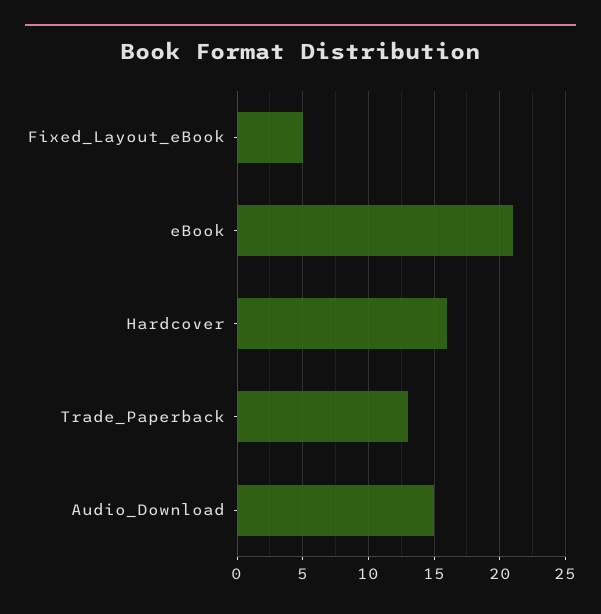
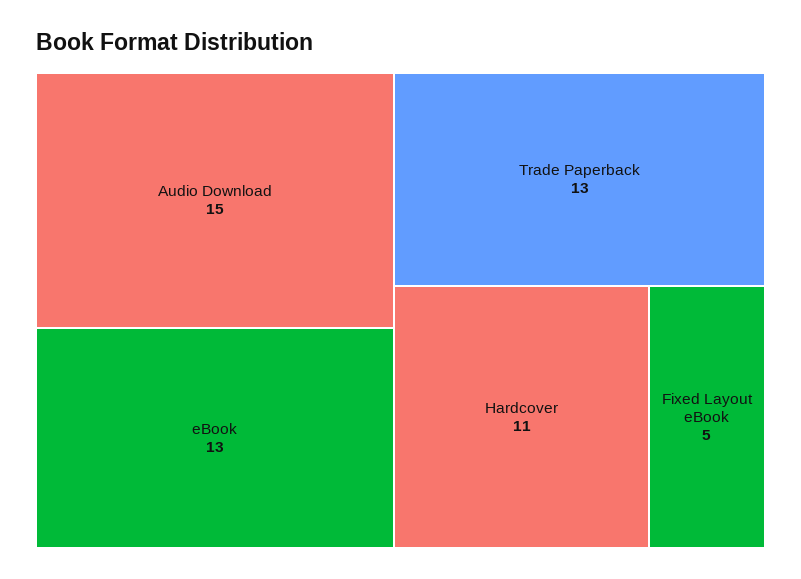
eBook: 21 -> 13
Hardcover: 16 -> 11

